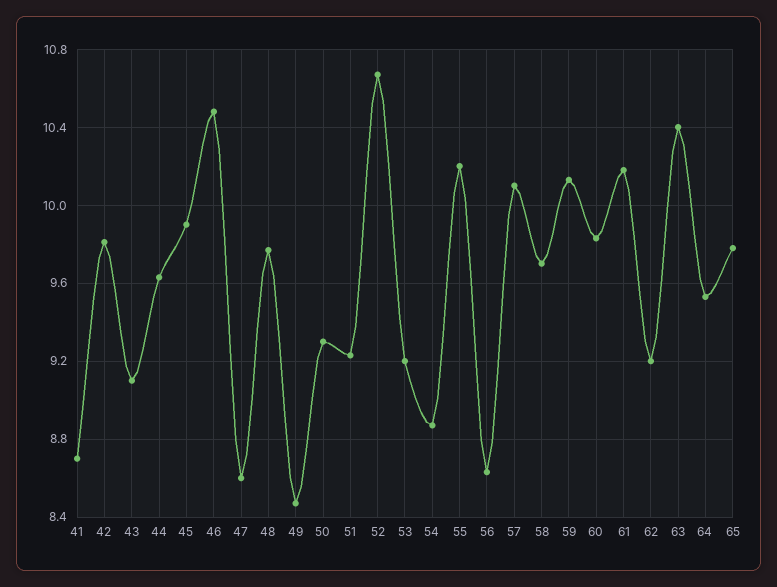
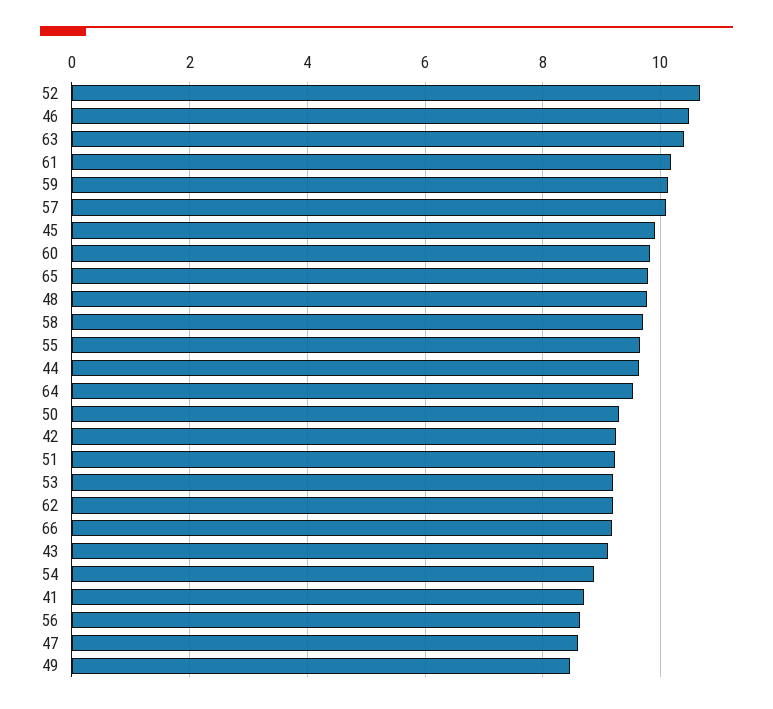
42: 9.8 -> 9.2
55: 10.2 -> 9.6
66: none -> 9.2

